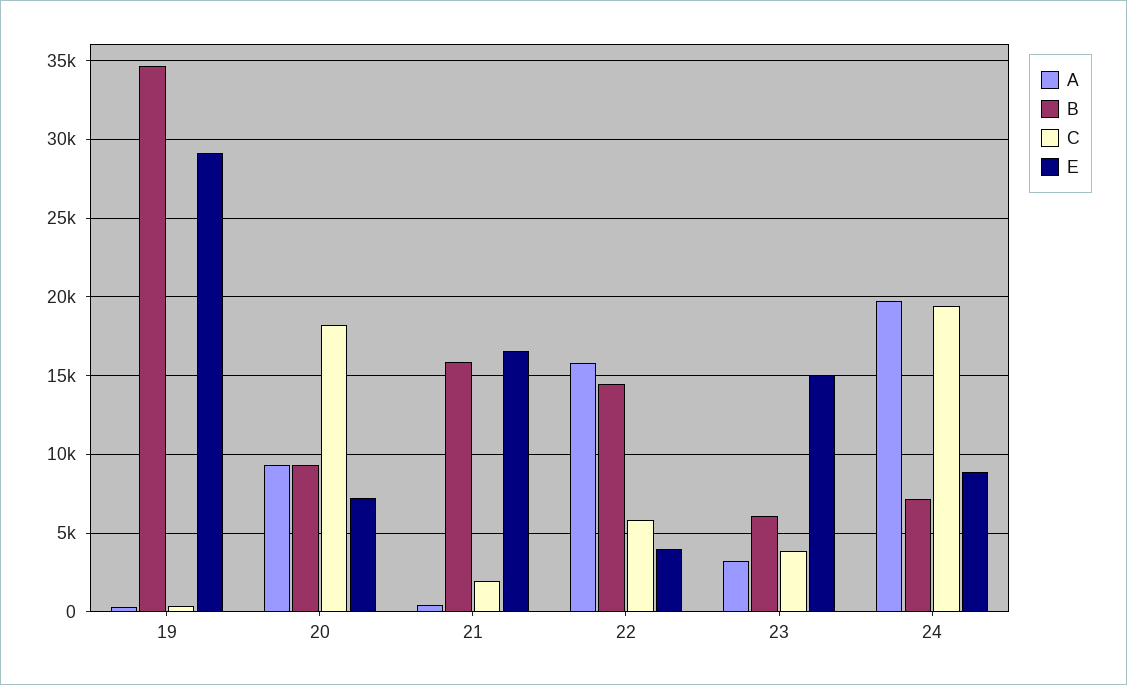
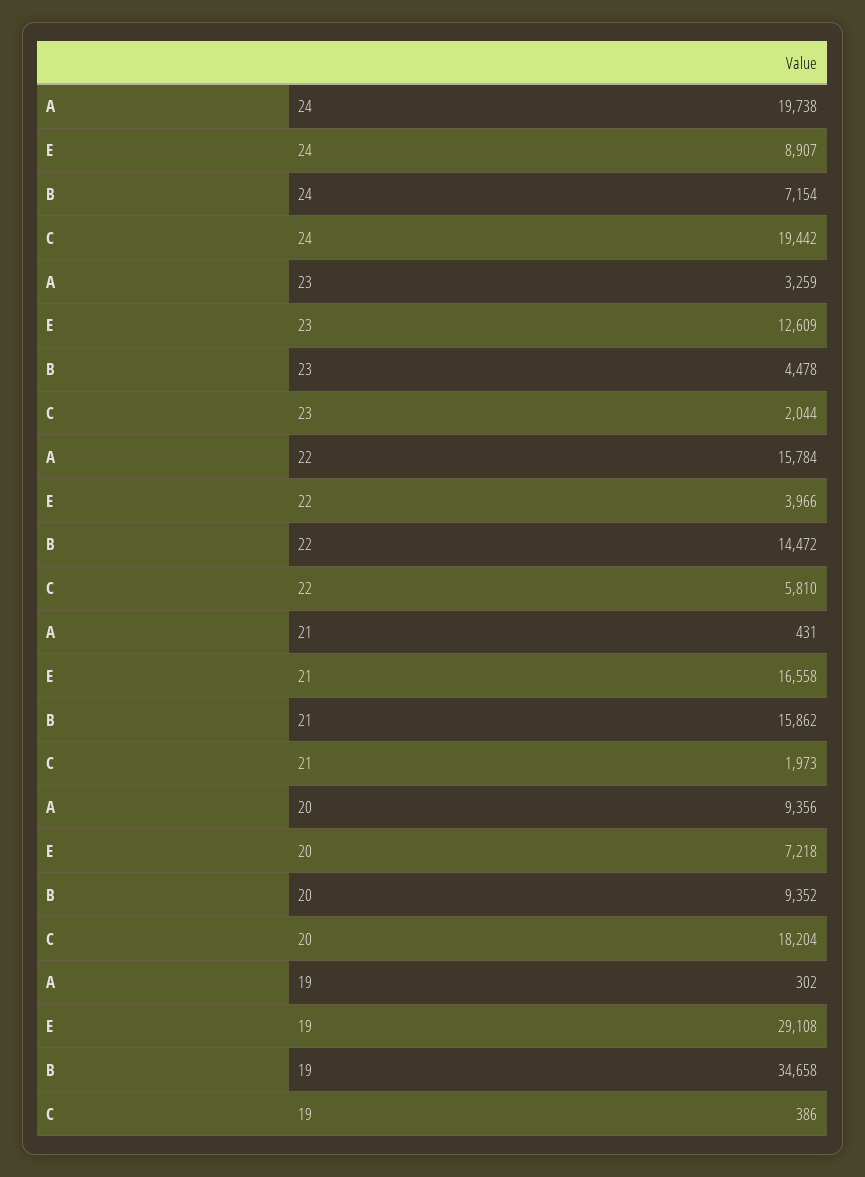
B, 23: 6000 -> 4478
C, 23: 4000 -> 2044
E, 23: 15000 -> 12609

